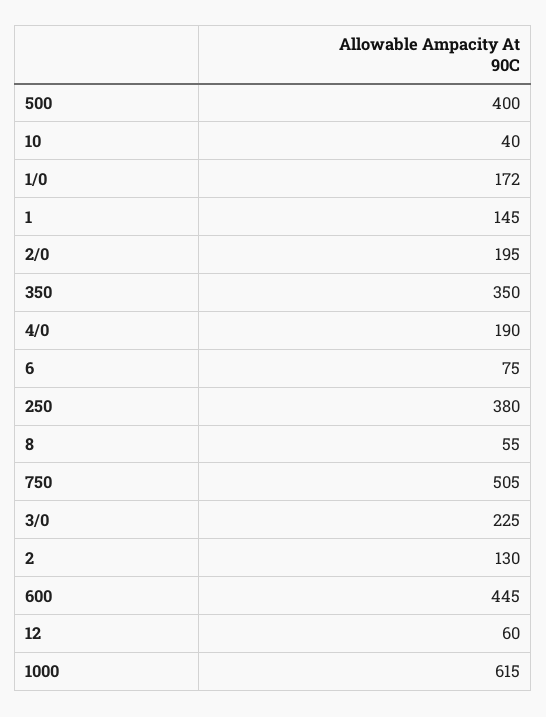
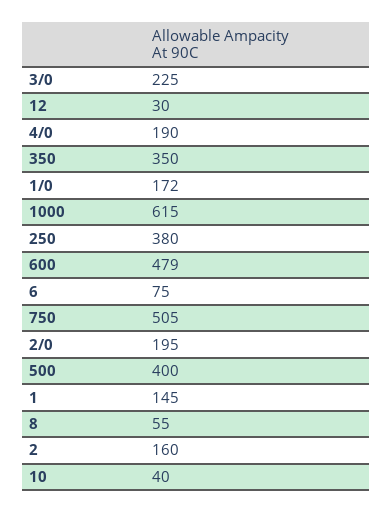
2: 130 -> 160
600: 445 -> 479
12: 60 -> 30

